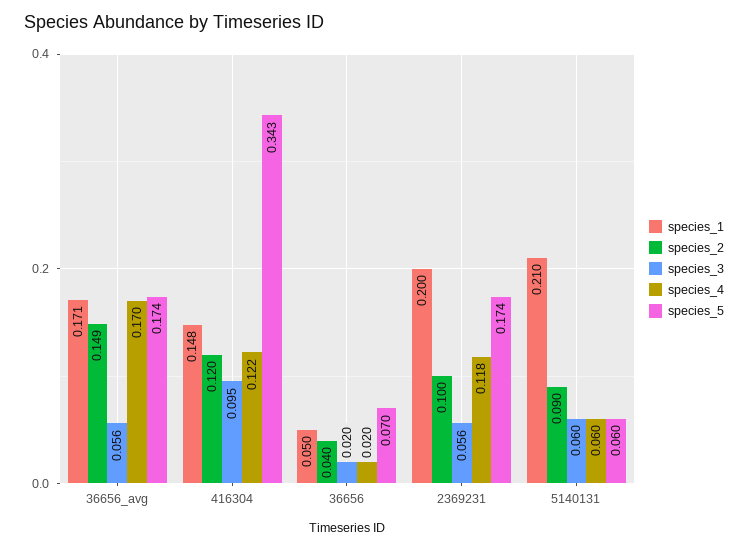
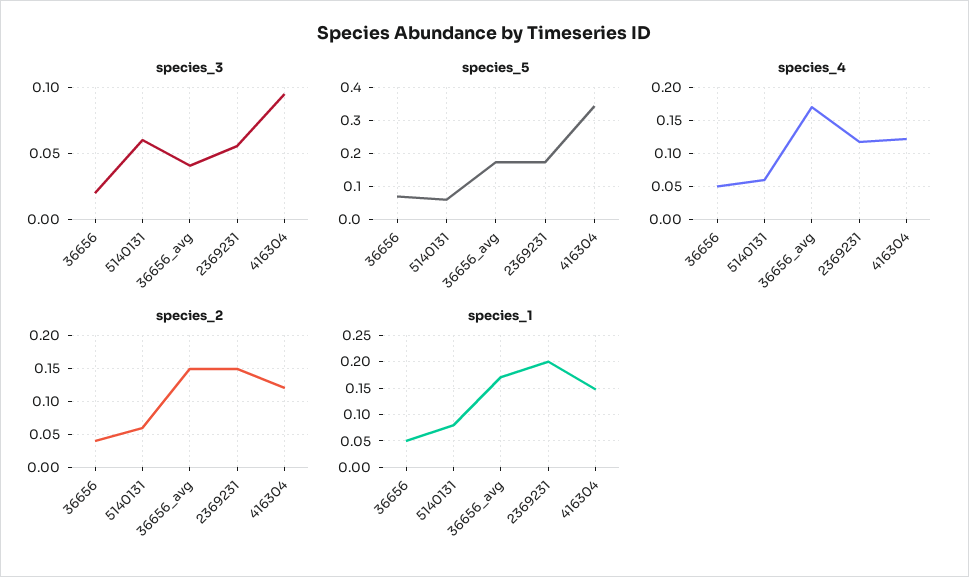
species_3, 36656_avg: 0.056 -> 0.04
species_4, 36656: 0.02 -> 0.05
species_2, 2369231: 0.1 -> 0.15
species_1, 5140131: 0.21 -> 0.075
species_2, 5140131: 0.09 -> 0.06

